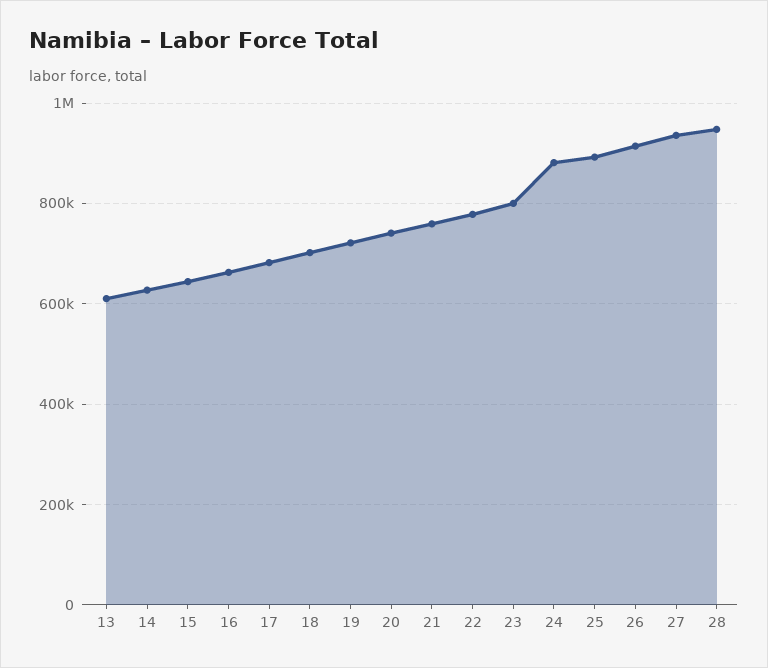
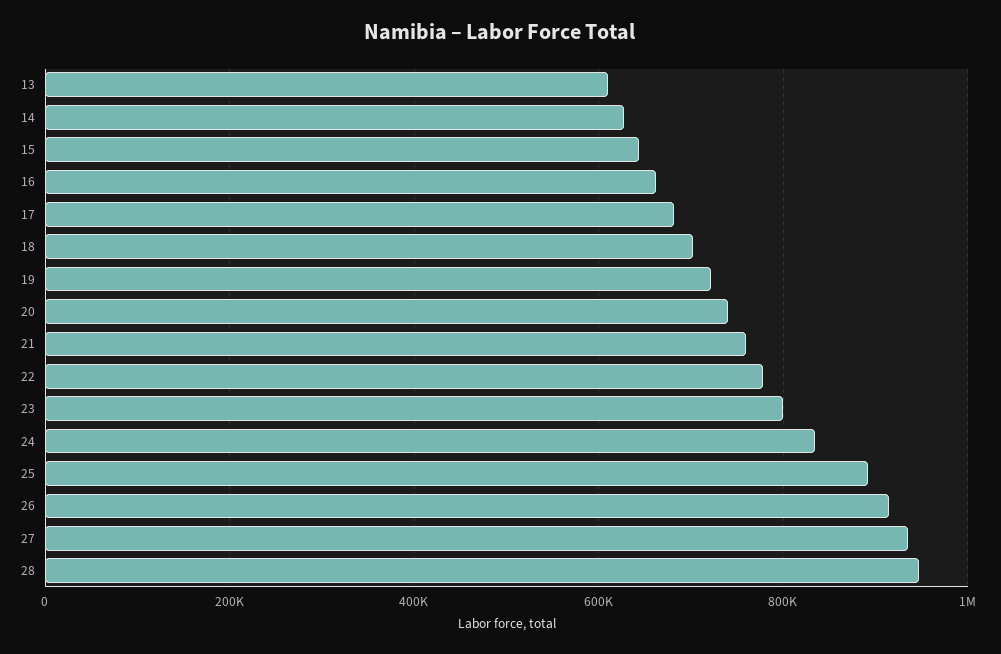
24: 880000 -> 840000

